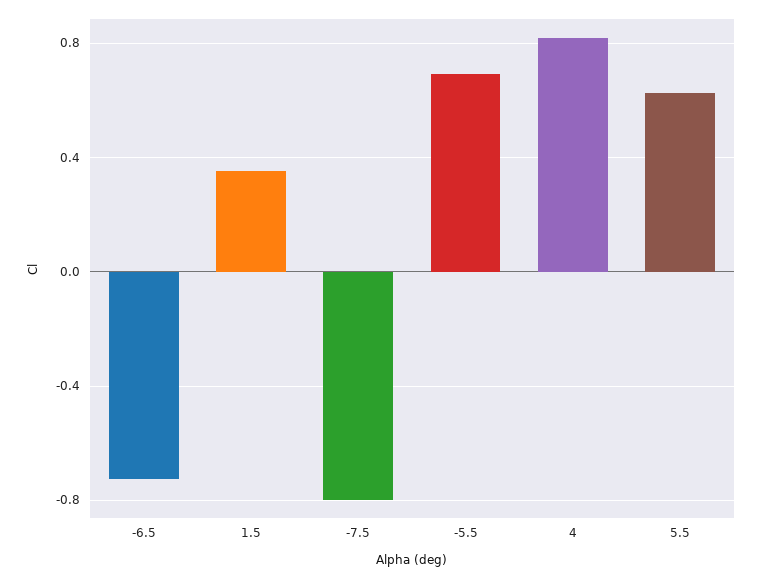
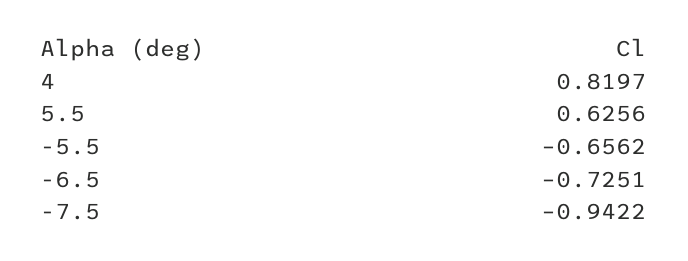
1.5: 0.35 -> none
-7.5: -0.8 -> -0.9422
-5.5: 0.7 -> -0.6562

